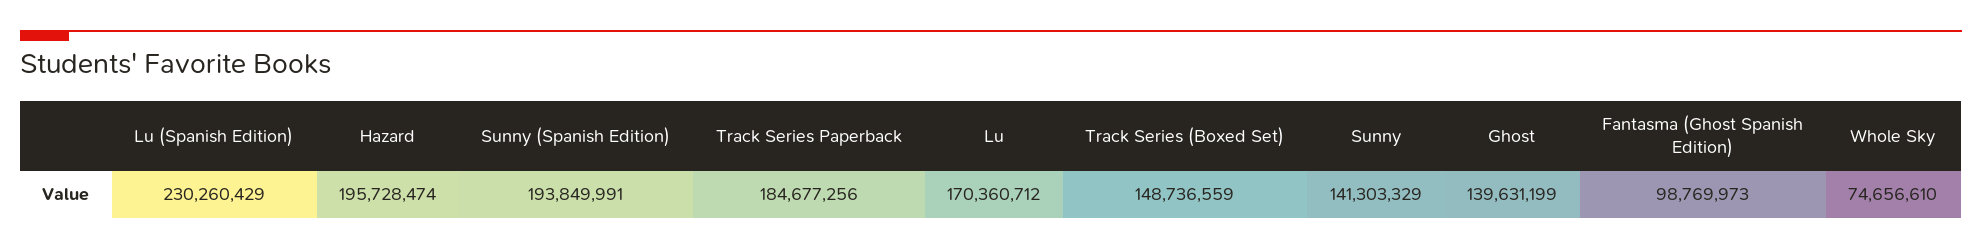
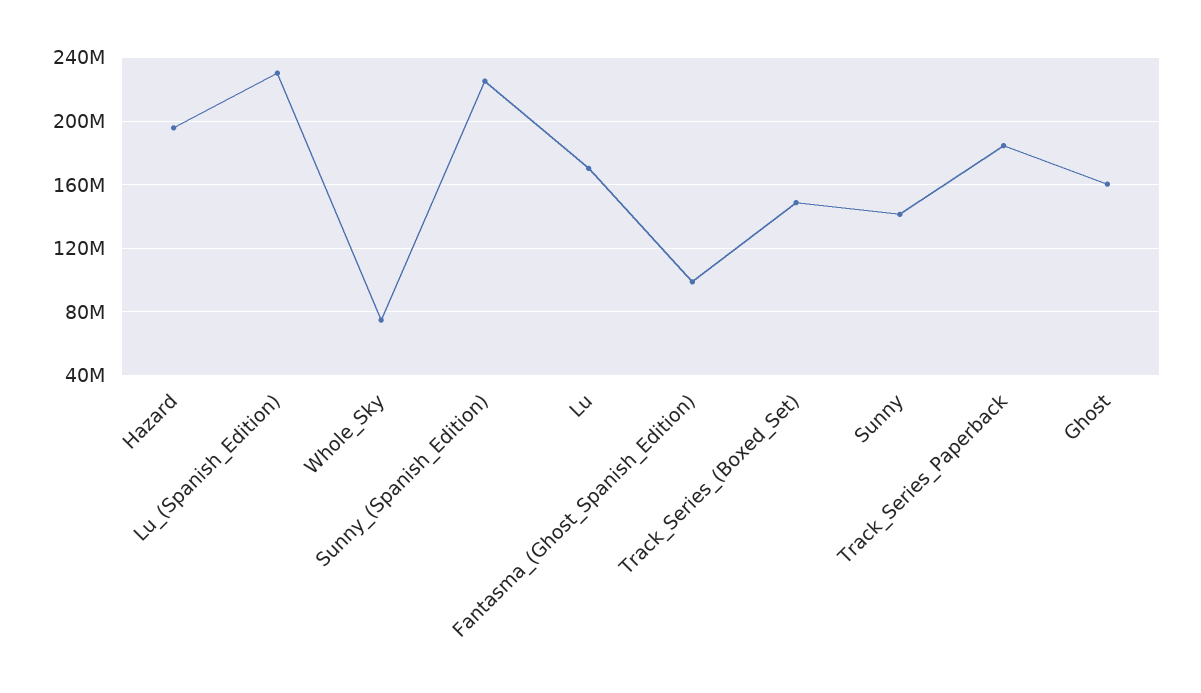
Sunny (Spanish Edition): 193849991 -> 225000000
Ghost: 139631199 -> 160000000

